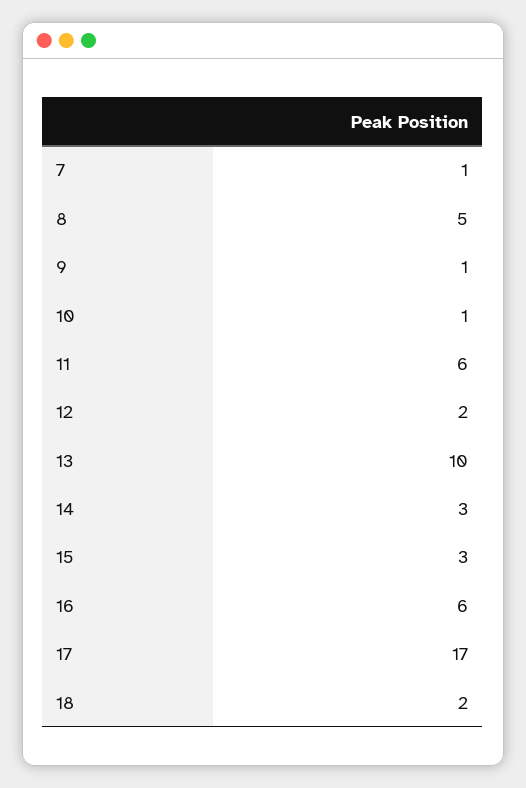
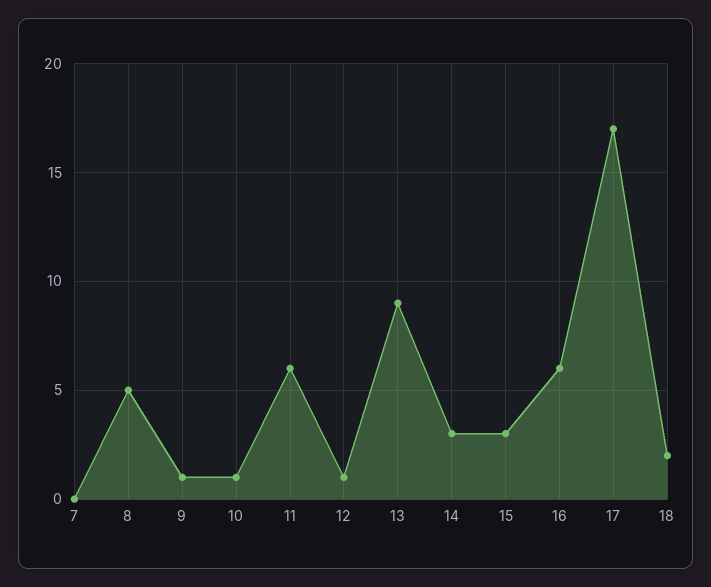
7: 1 -> 0
12: 2 -> 1
13: 10 -> 9

